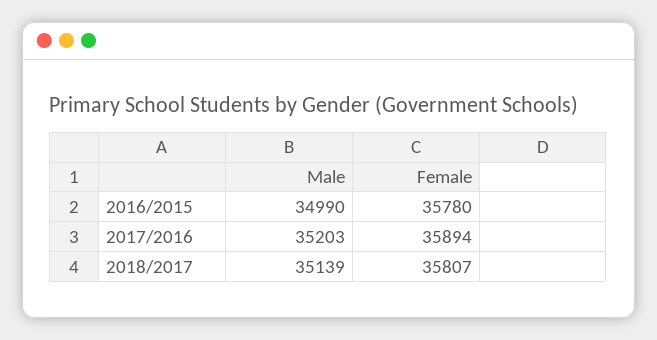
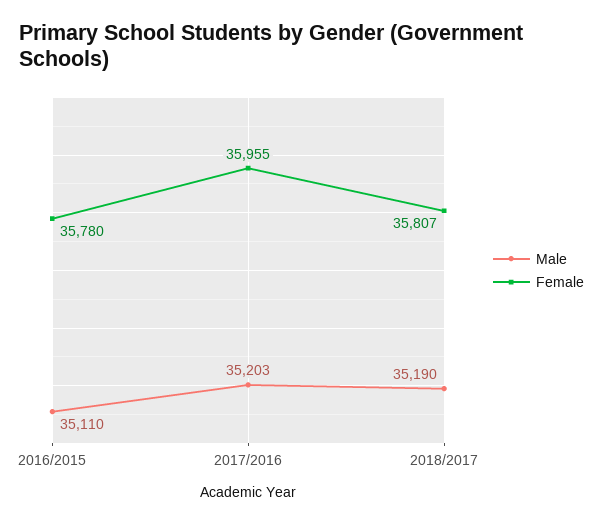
Male, 2016/2015: 34990 -> 35110
Female, 2017/2016: 35894 -> 35955
Male, 2018/2017: 35139 -> 35190

